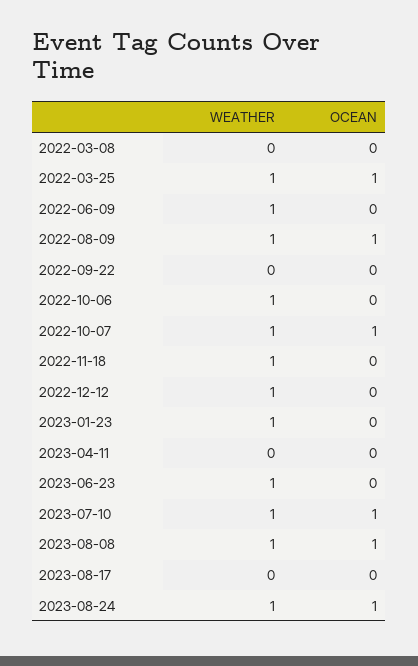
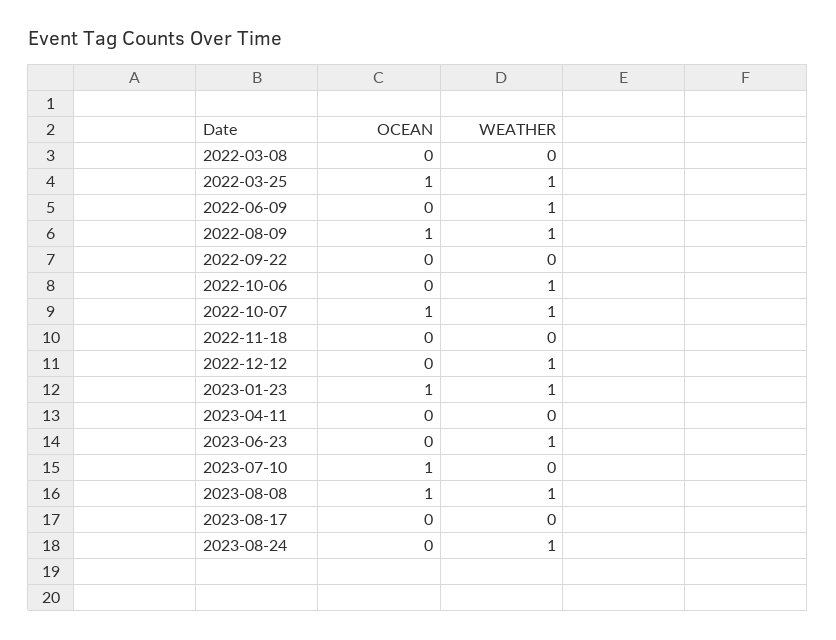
WEATHER, 2022-11-18: 1 -> 0
OCEAN, 2023-01-23: 0 -> 1
WEATHER, 2023-07-10: 1 -> 0
OCEAN, 2023-08-24: 1 -> 0

